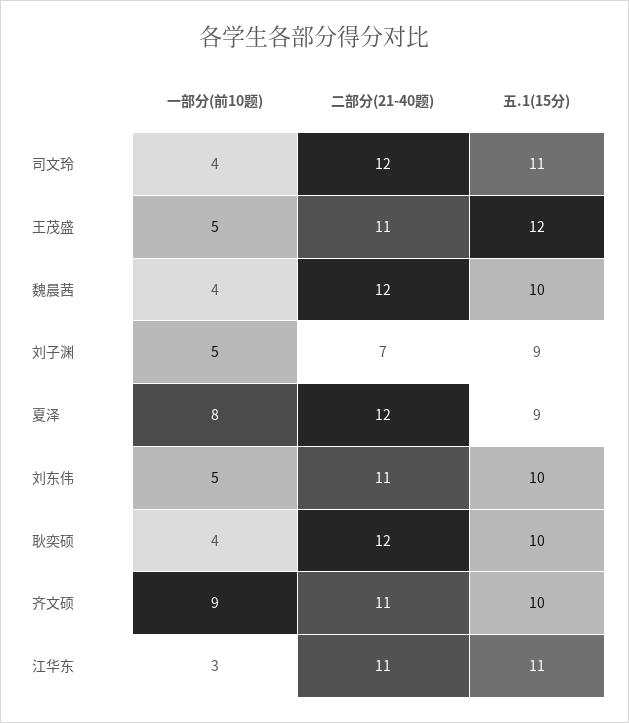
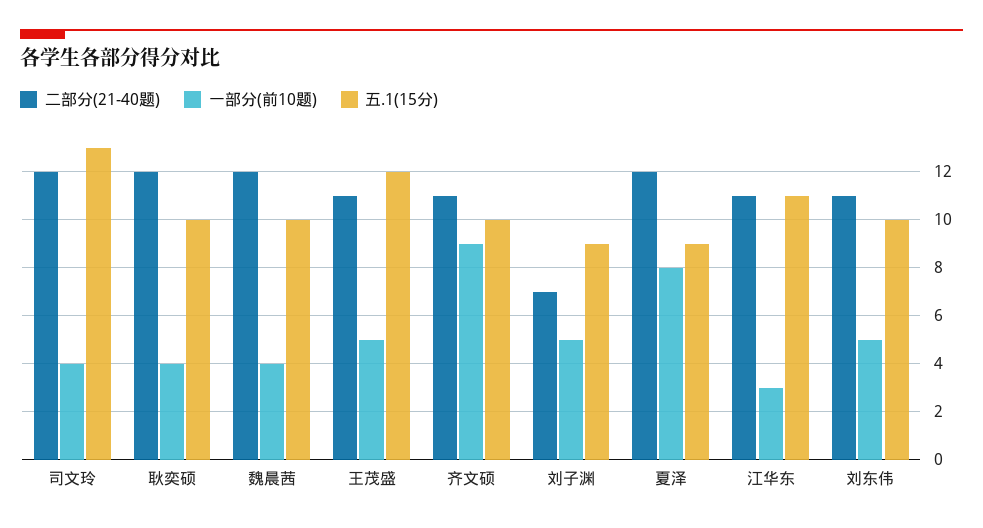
五.1(15分), 司文玲: 11 -> 13

